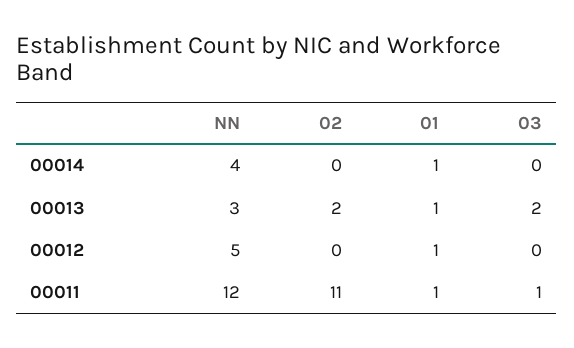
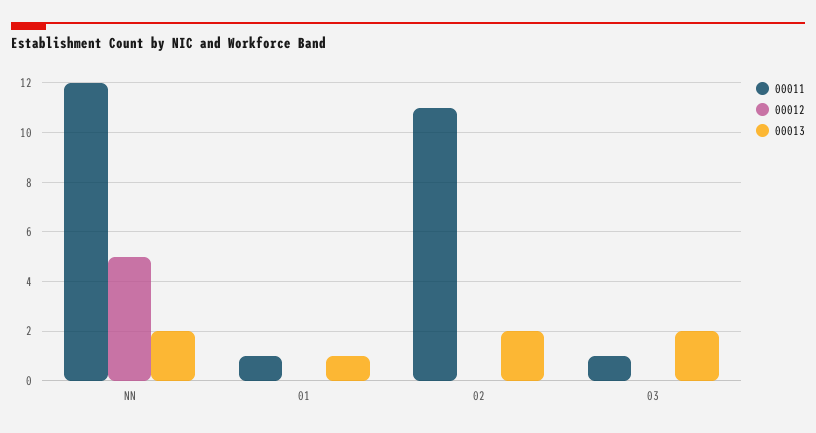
00014, NN: 4 -> none
00014, 02: 0 -> none
00014, 01: 1 -> none
00014, 03: 0 -> none
00013, NN: 3 -> 2
00012, 01: 1 -> 0

